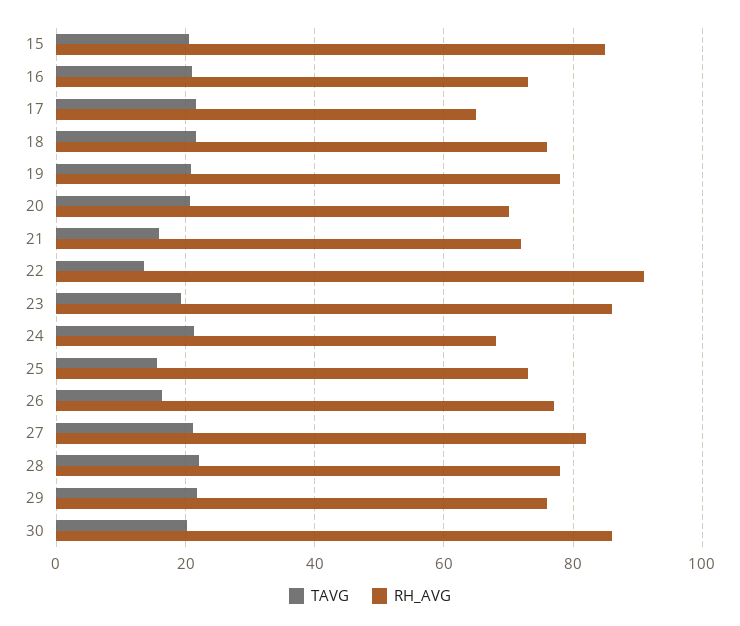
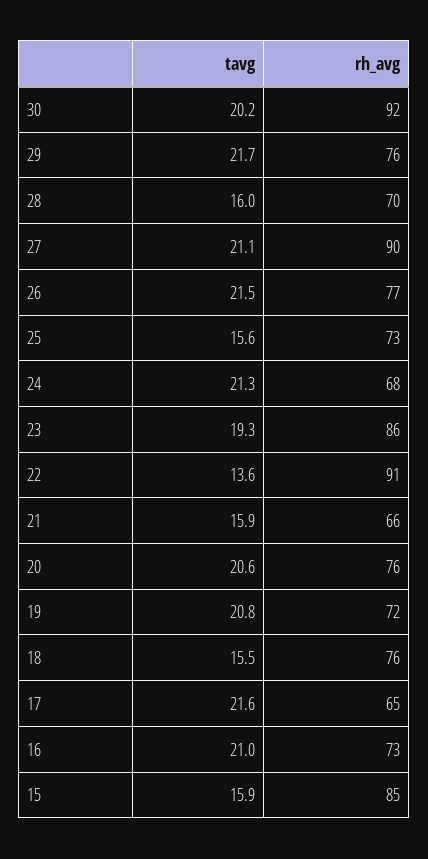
TAVG, 15: 20 -> 15.9
TAVG, 18: 22 -> 15.5
RH_AVG, 19: 78 -> 72
RH_AVG, 20: 70 -> 76
RH_AVG, 21: 72 -> 66
TAVG, 26: 16 -> 21.5
RH_AVG, 27: 82 -> 90
TAVG, 28: 22 -> 16
RH_AVG, 28: 78 -> 70
RH_AVG, 30: 86 -> 92

